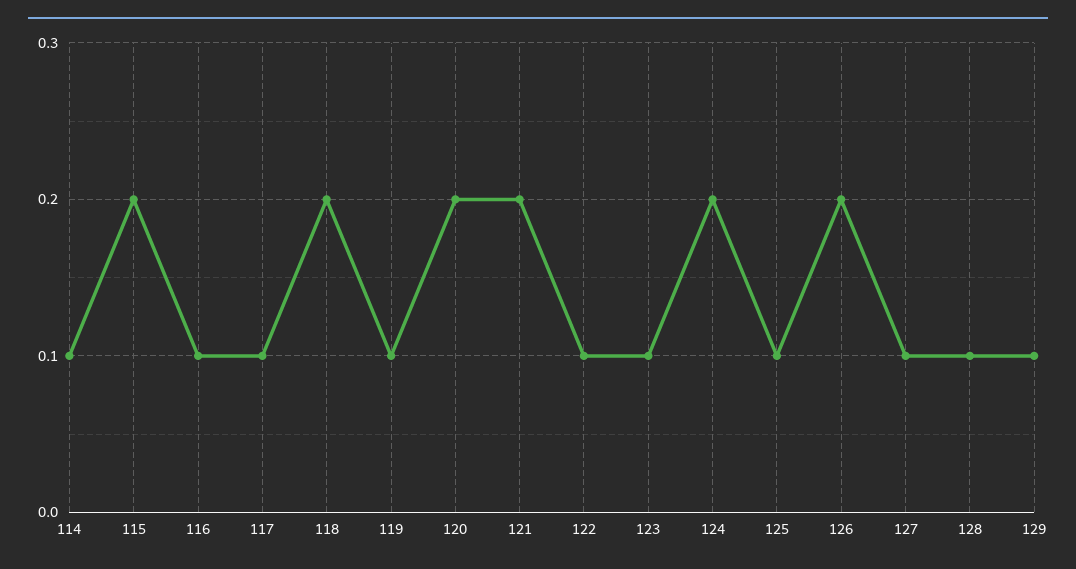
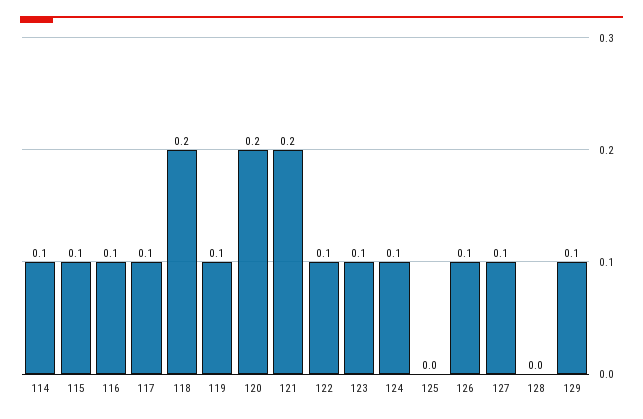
115: 0.2 -> 0.1
124: 0.2 -> 0.1
125: 0.1 -> 0
126: 0.2 -> 0.1
128: 0.1 -> 0

